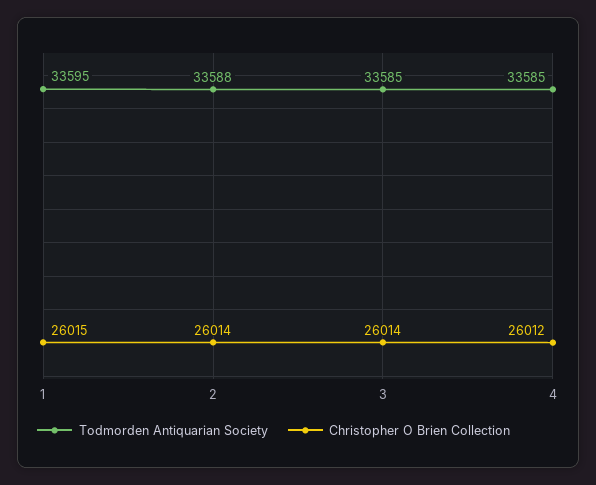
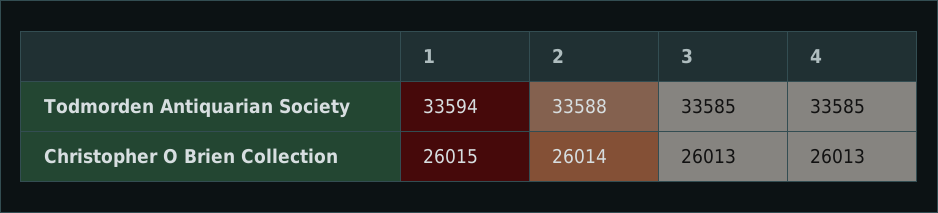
Todmorden Antiquarian Society, 1: 33595 -> 33594
Christopher O Brien Collection, 3: 26014 -> 26013
Christopher O Brien Collection, 4: 26012 -> 26013

